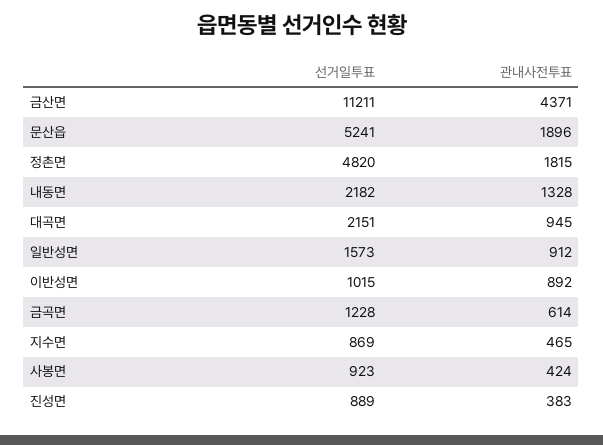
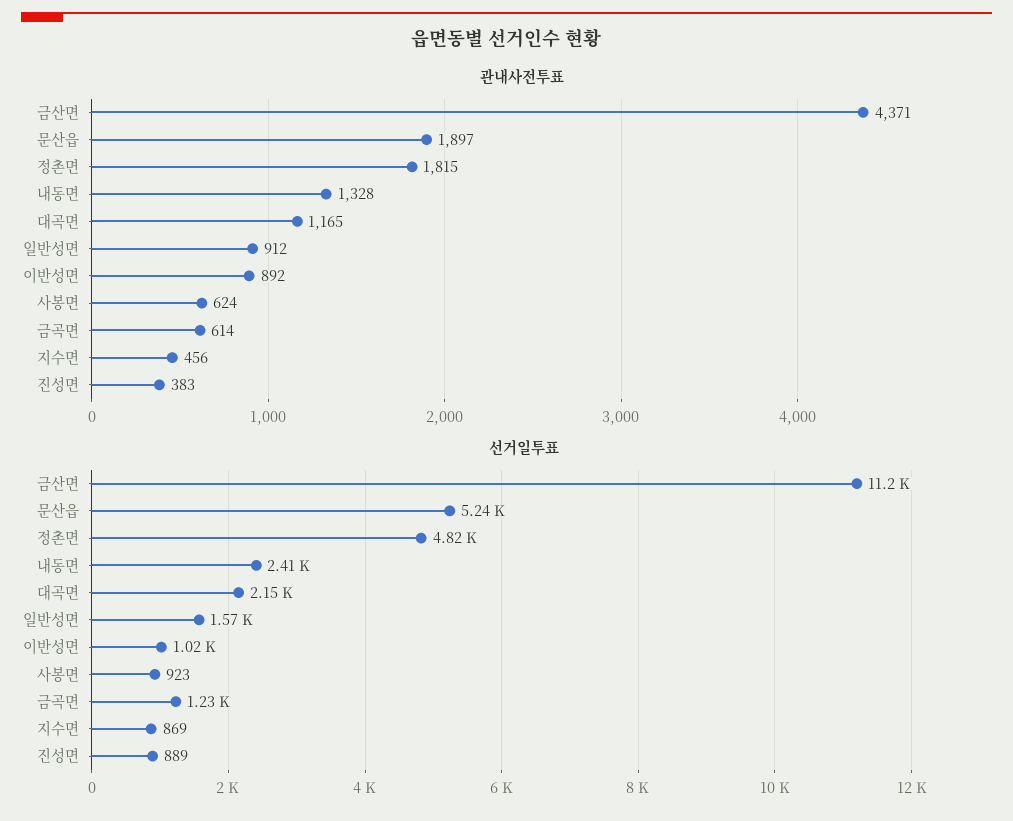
관내사전투표, 문산읍: 1896 -> 1897
선거일투표, 내동면: 2182 -> 2410
관내사전투표, 대곡면: 945 -> 1165
관내사전투표, 지수면: 465 -> 456
관내사전투표, 사봉면: 424 -> 624

